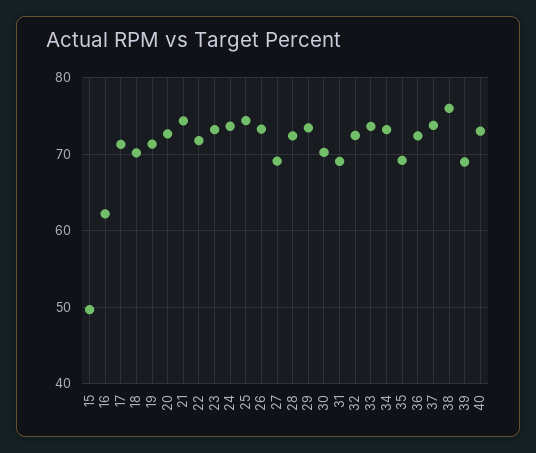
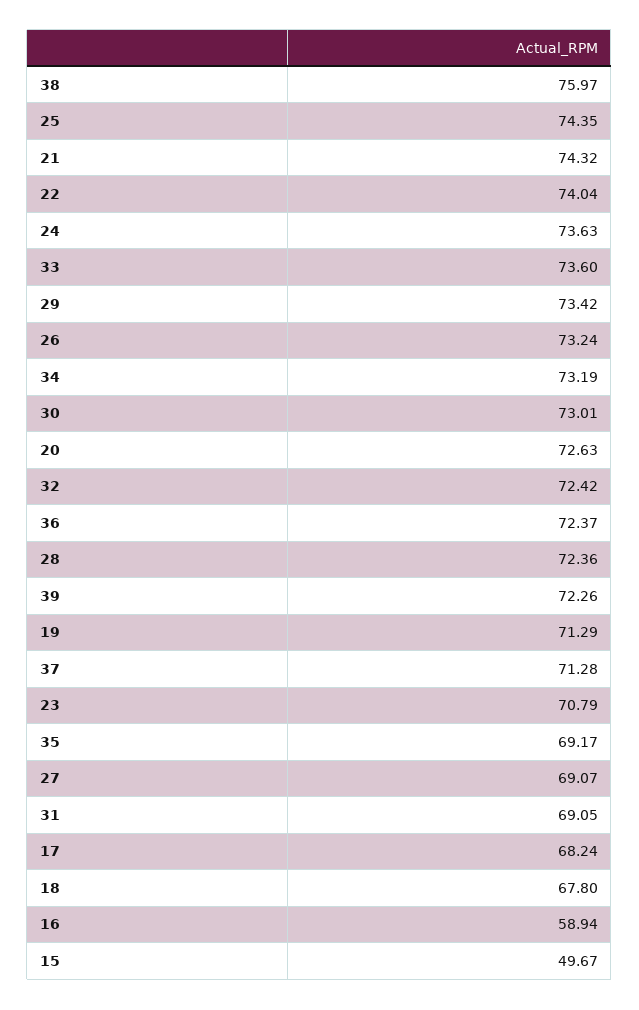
16: 62 -> 58.94
17: 71 -> 68.24
18: 70 -> 67.8
22: 72 -> 74.04
23: 73 -> 70.79
30: 70 -> 73.01
37: 74 -> 71.28
39: 69 -> 72.26
40: 73 -> none

